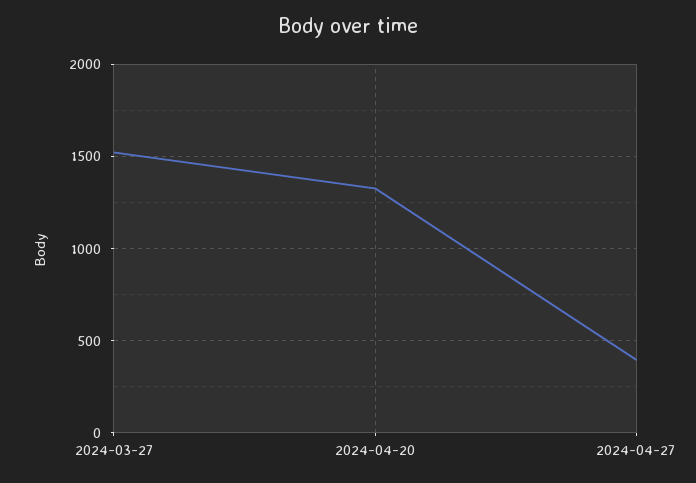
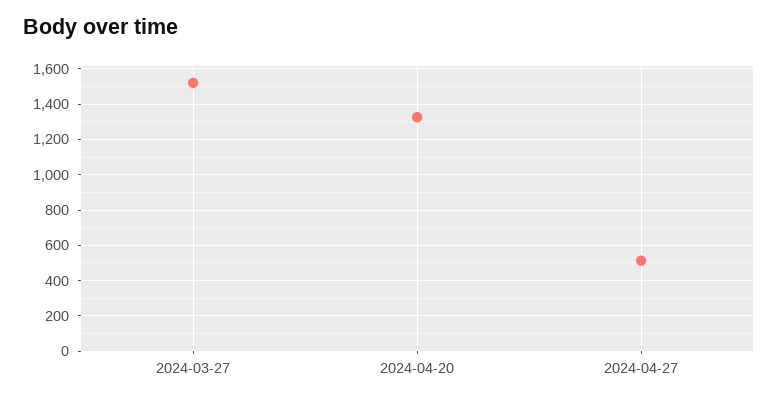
2024-04-27: 400 -> 500

